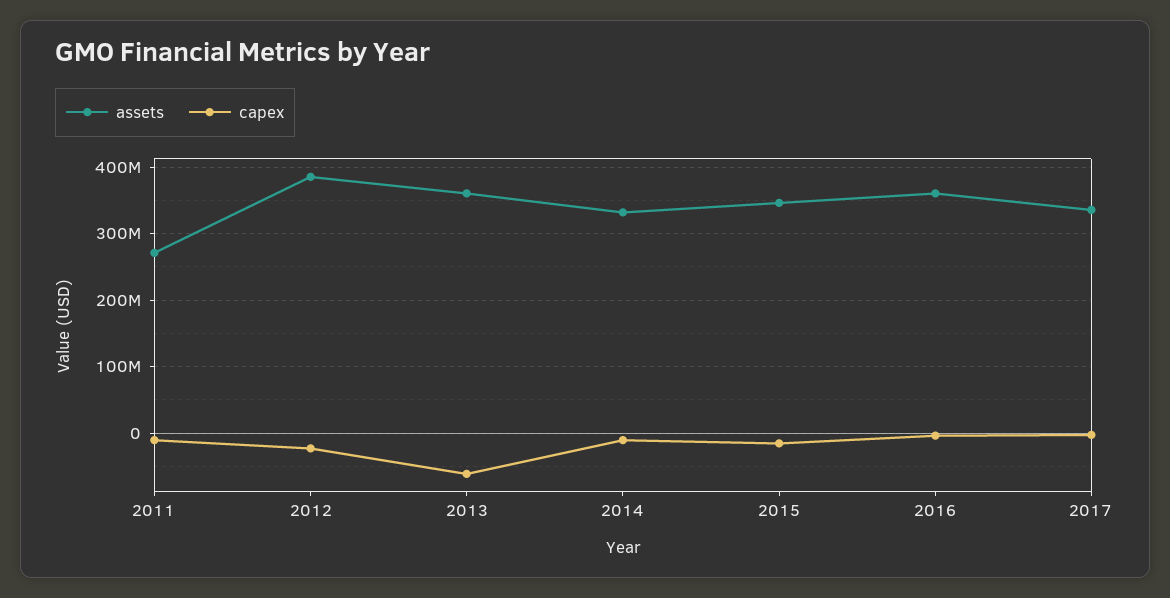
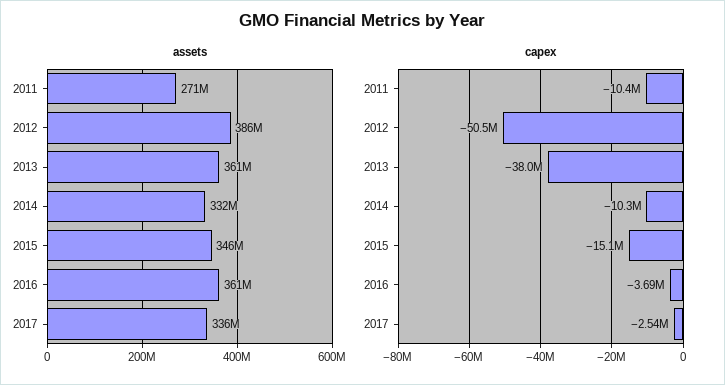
capex, 2012: -20000000 -> -50500000
capex, 2013: -60000000 -> -38000000

